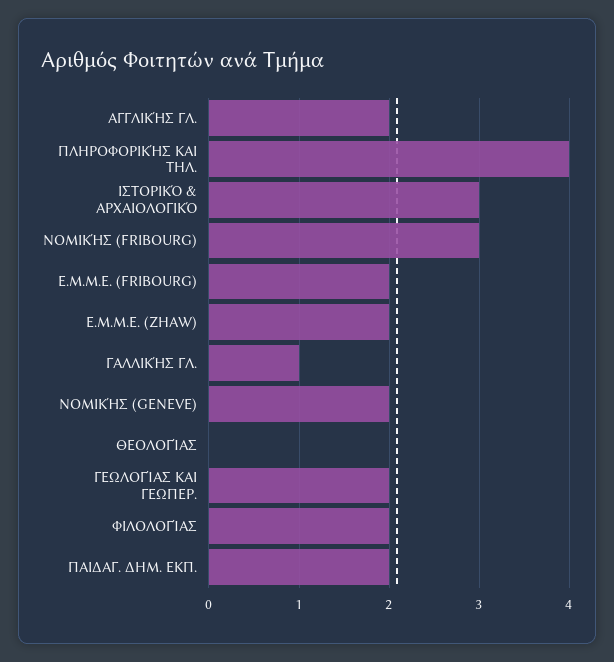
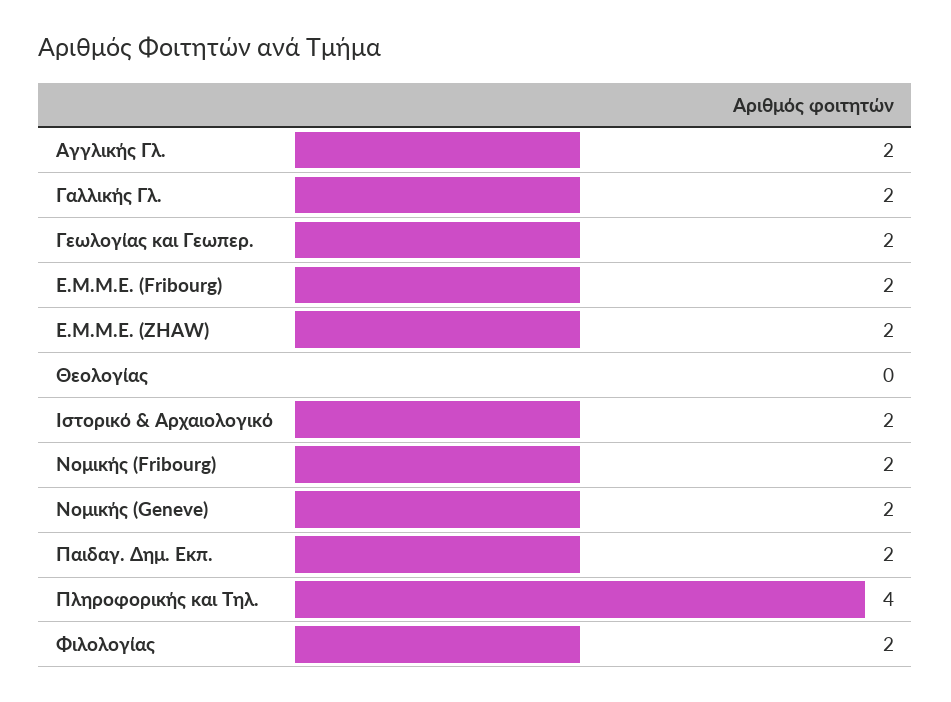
ΙΣΤΟΡΙΚΌ & ΑΡΧΑΙΟΛΟΓΙΚΌ: 3 -> 2
ΝΟΜΙΚΉΣ (FRIBOURG): 3 -> 2
ΓΑΛΛΙΚΉΣ ΓΛ.: 1 -> 2

